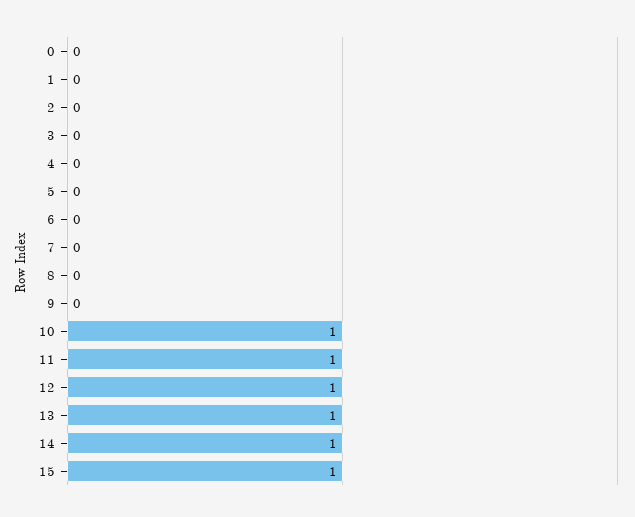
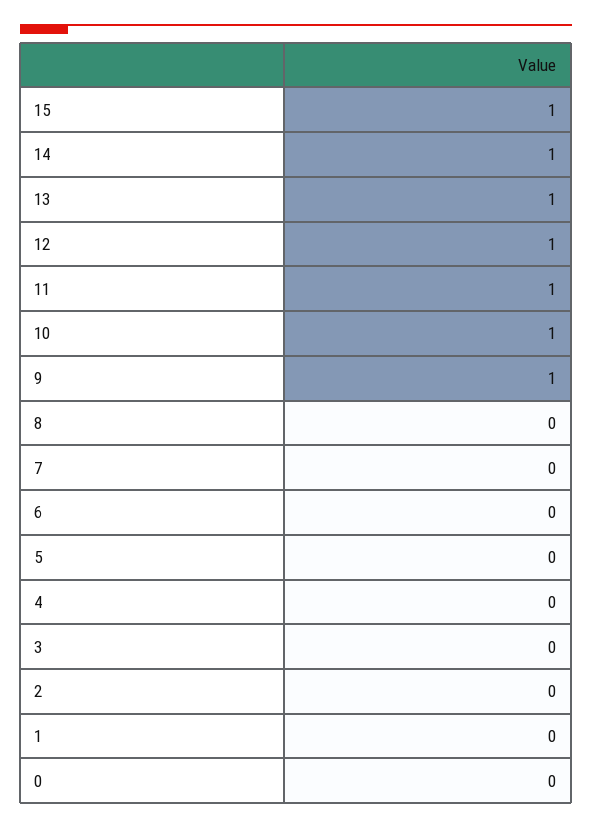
9: 0 -> 1

